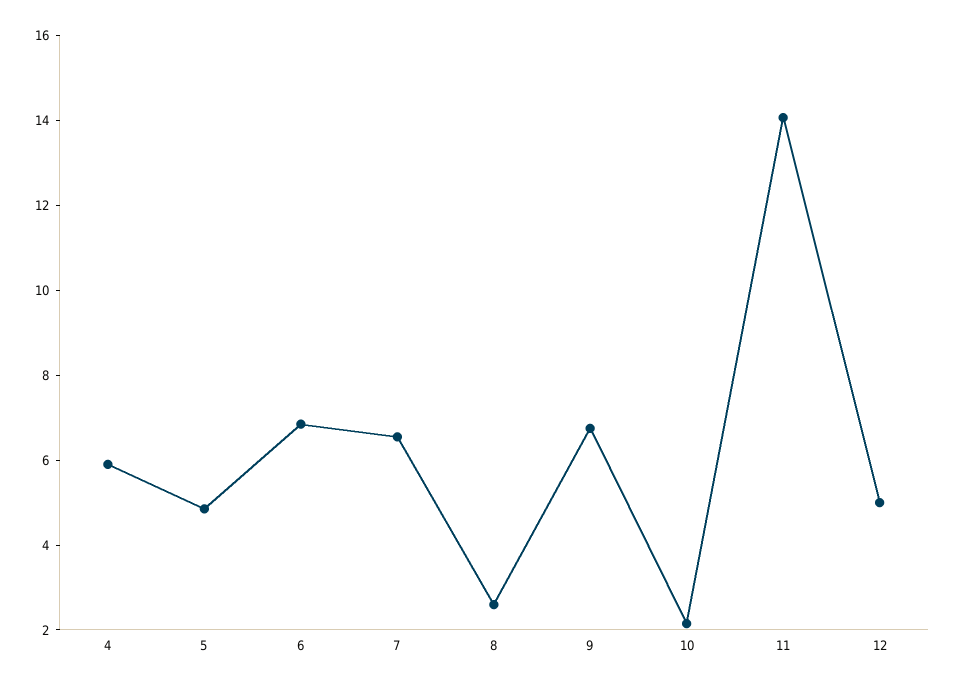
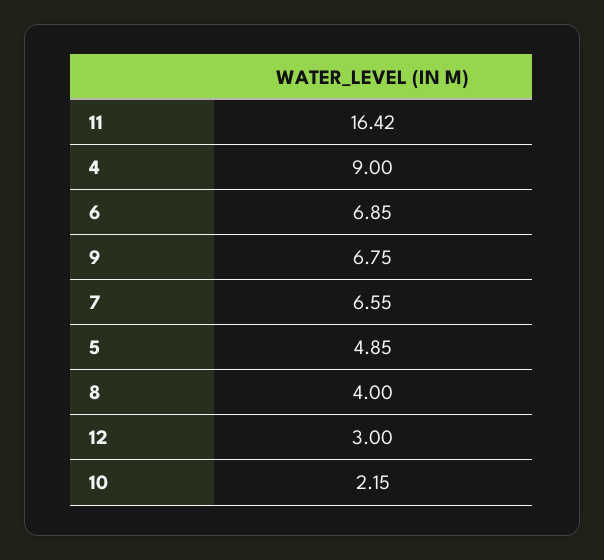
4: 6 -> 9
8: 2.5 -> 4
11: 14 -> 16.42
12: 5 -> 3

